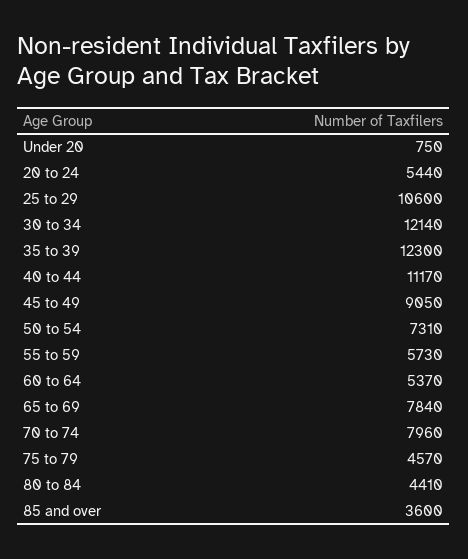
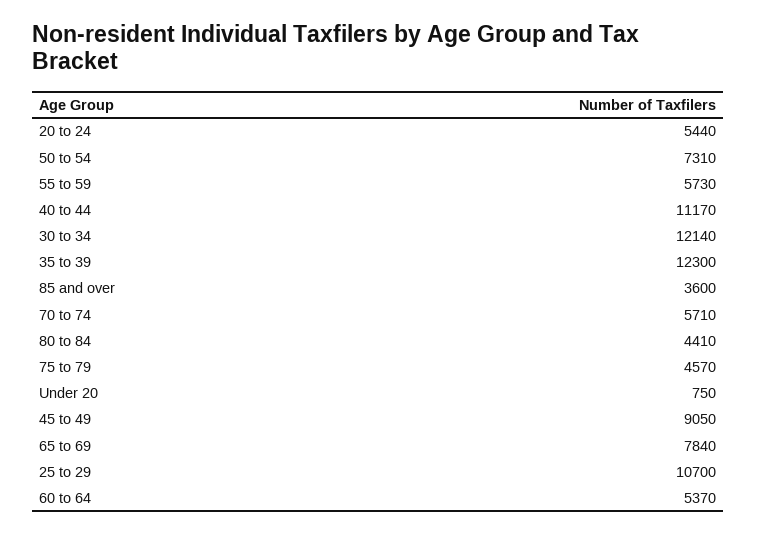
25 to 29: 10600 -> 10700
70 to 74: 7960 -> 5710

